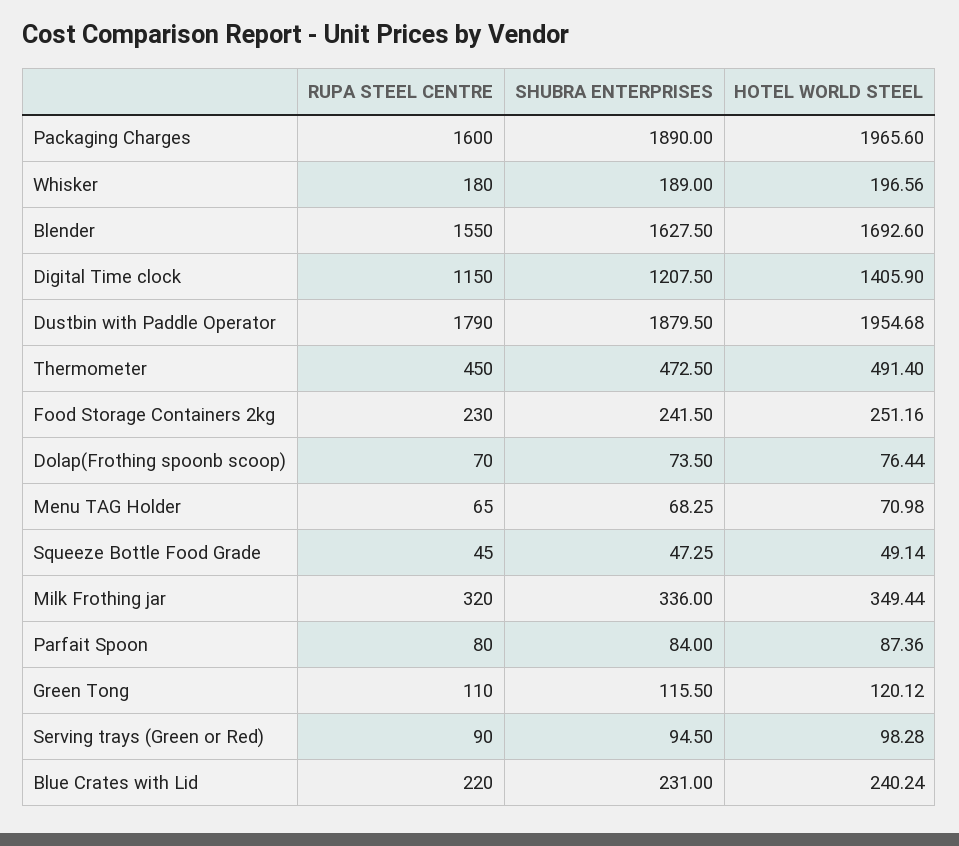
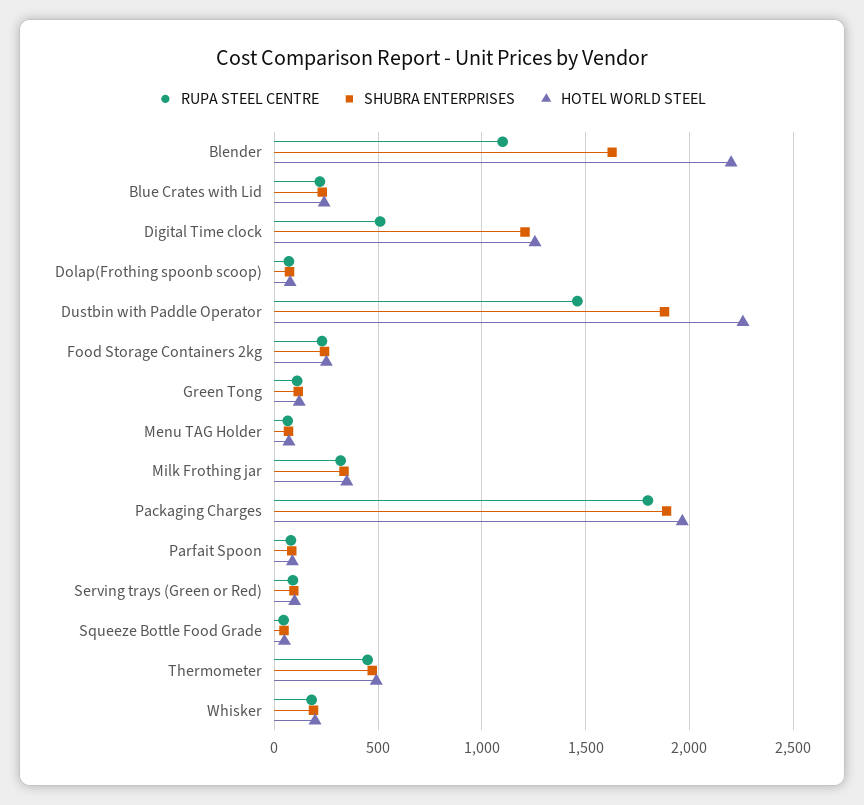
RUPA STEEL CENTRE, Packaging Charges: 1600 -> 1800
RUPA STEEL CENTRE, Blender: 1550 -> 1100
HOTEL WORLD STEEL, Blender: 1692.6 -> 2200
RUPA STEEL CENTRE, Digital Time clock: 1150 -> 500
HOTEL WORLD STEEL, Digital Time clock: 1405.9 -> 1250
RUPA STEEL CENTRE, Dustbin with Paddle Operator: 1790 -> 1450
HOTEL WORLD STEEL, Dustbin with Paddle Operator: 1954.68 -> 2250

